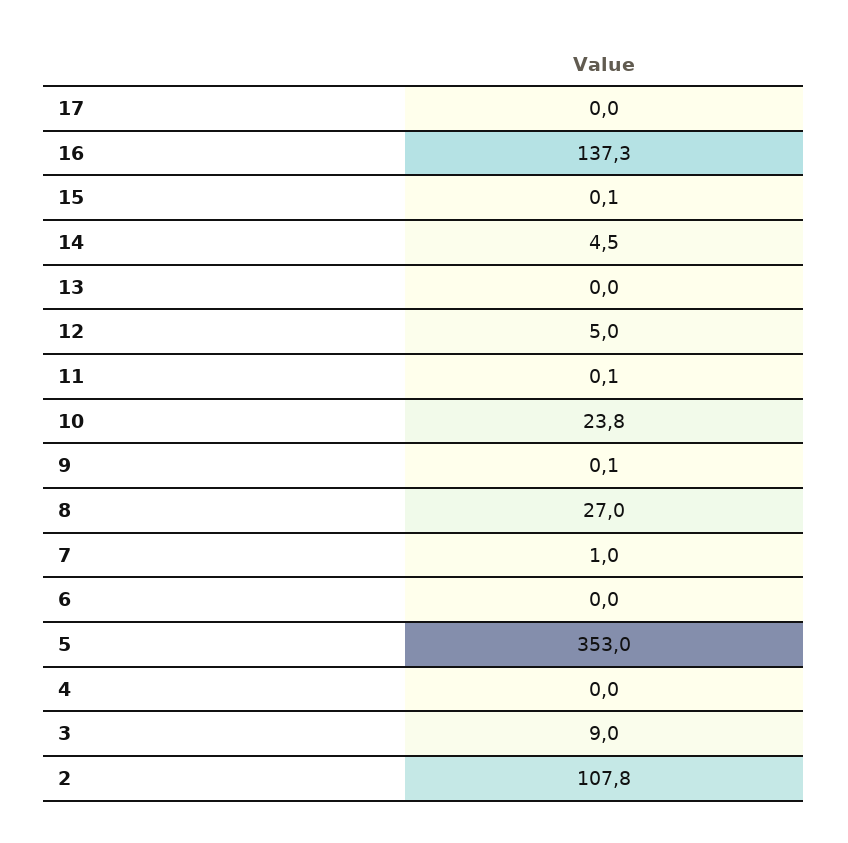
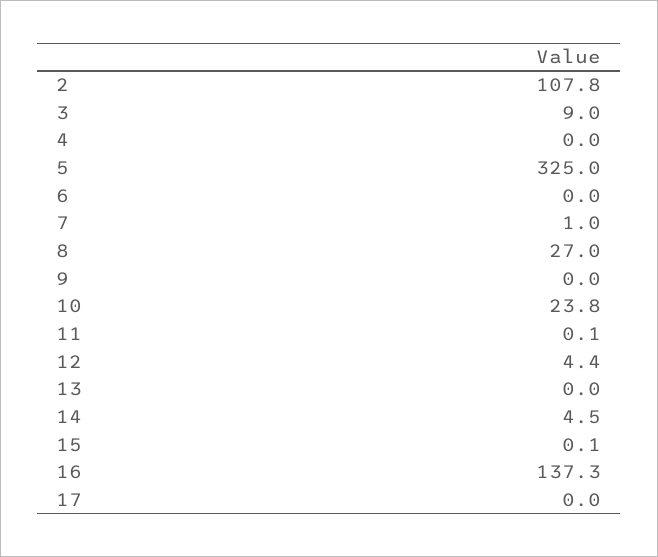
12: 5 -> 4.4
9: 0.1 -> 0
5: 353 -> 325

